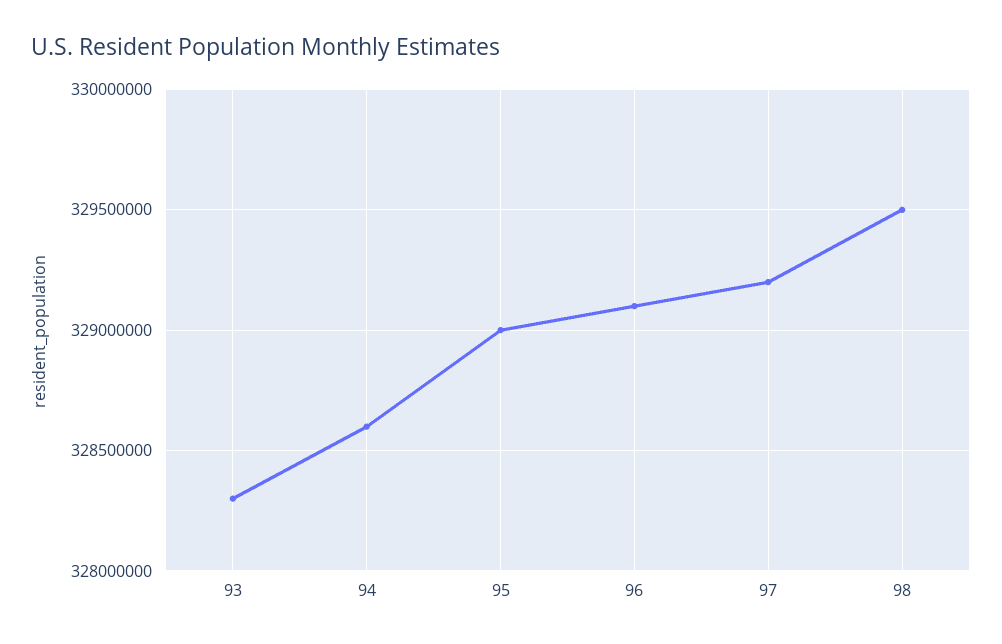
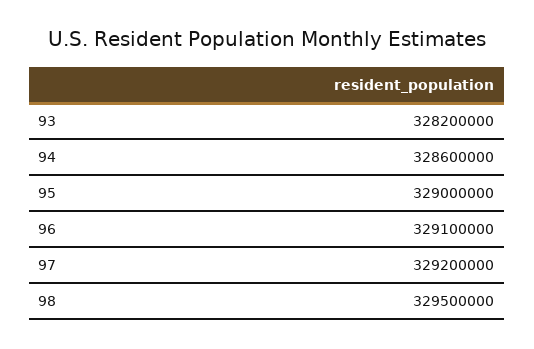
93: 328300000 -> 328200000

